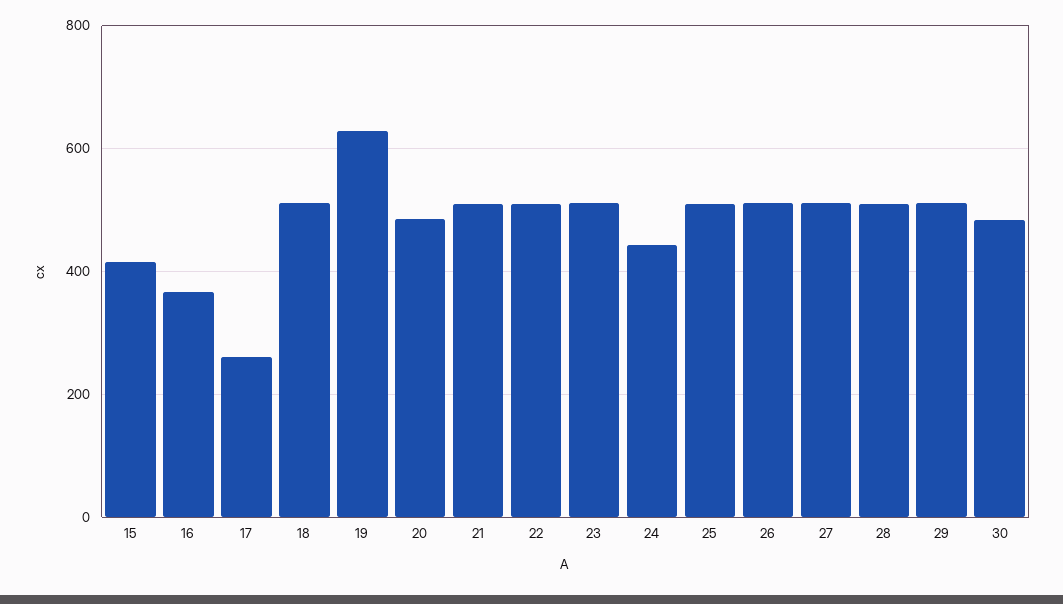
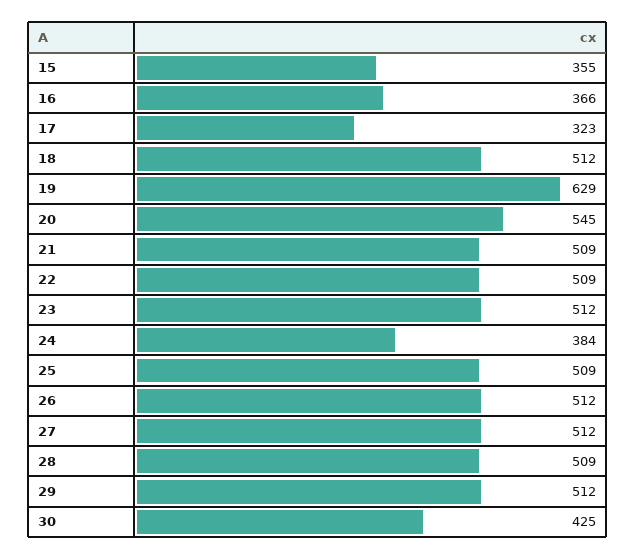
15: 420 -> 355
17: 260 -> 323
20: 480 -> 545
24: 440 -> 384
30: 480 -> 425

